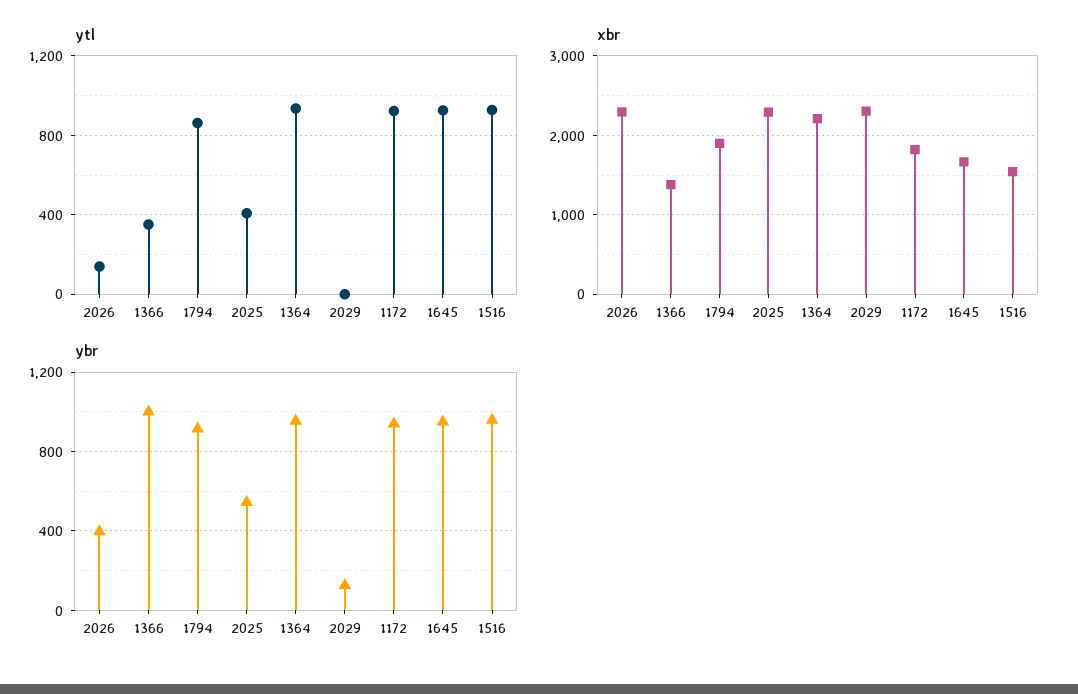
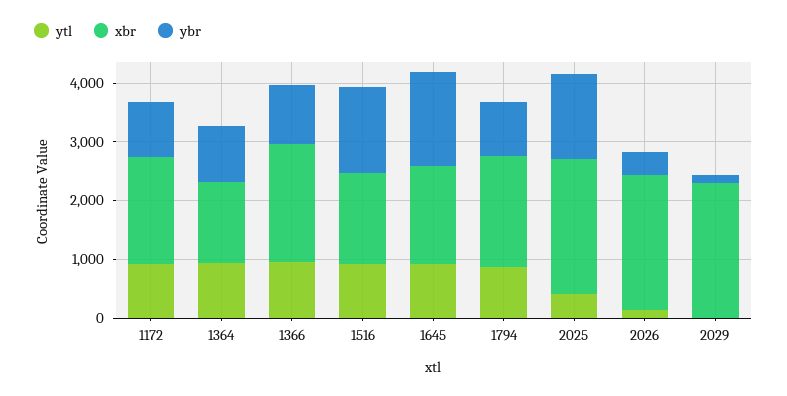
ytl, 1366: 350 -> 1000
xbr, 1366: 1400 -> 2000
xbr, 1364: 2200 -> 1400
ybr, 2025: 550 -> 1400
ybr, 1645: 950 -> 1600
ybr, 1516: 950 -> 1400

